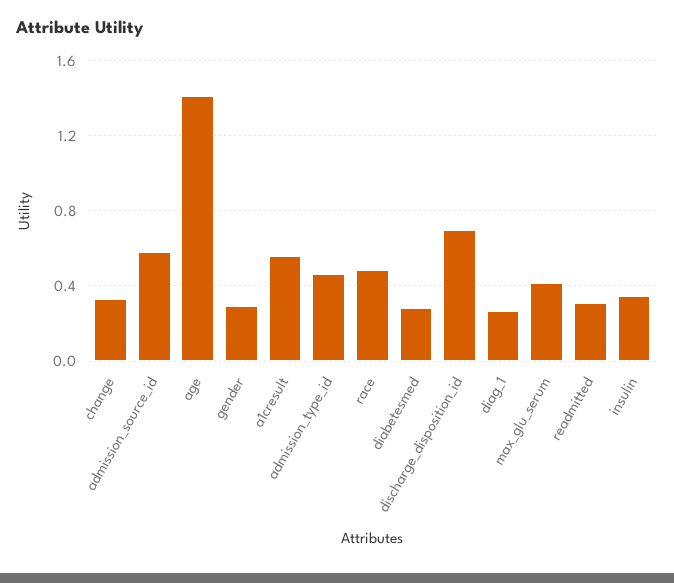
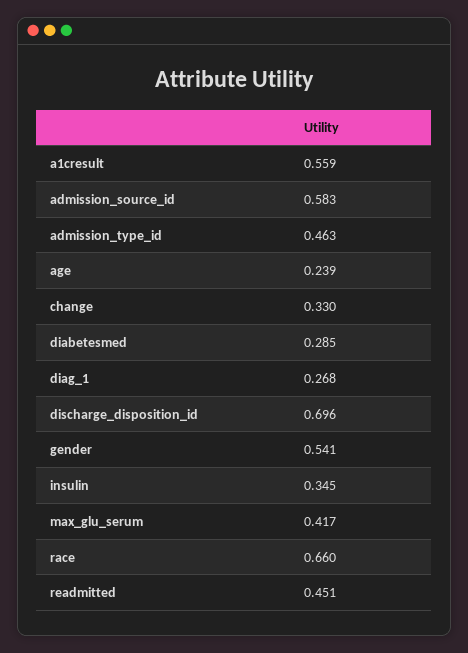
age: 1.4 -> 0.239
gender: 0.3 -> 0.541
race: 0.5 -> 0.66
readmitted: 0.3 -> 0.451

